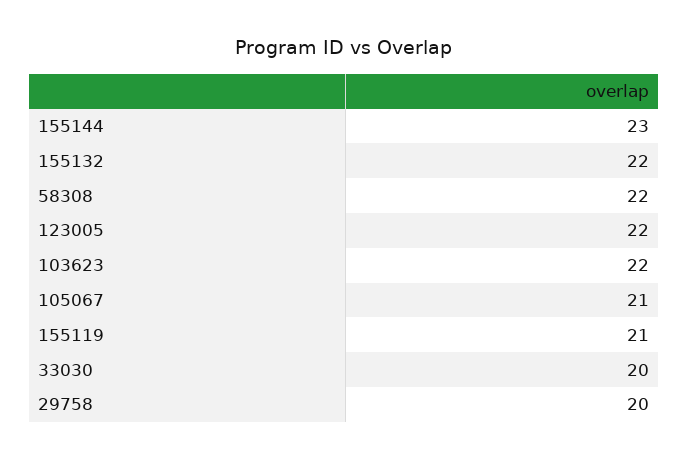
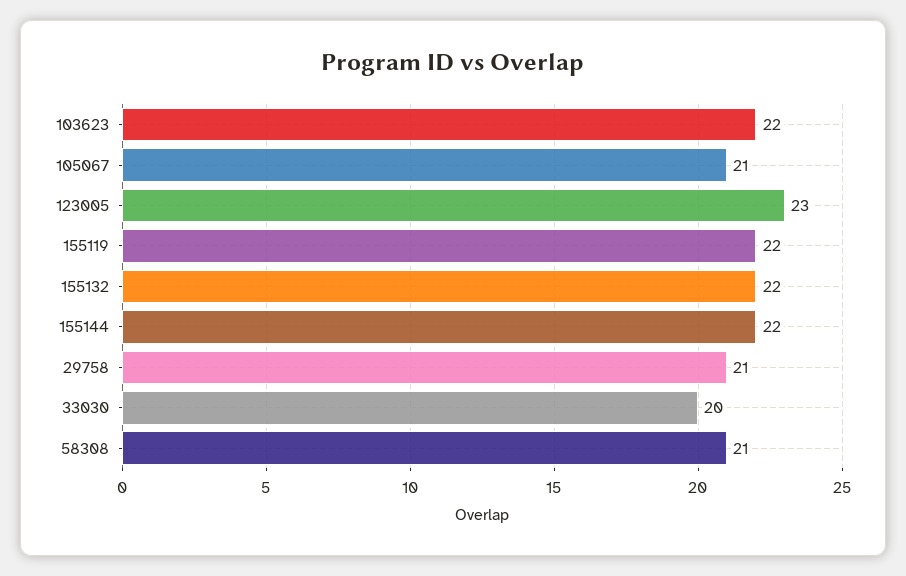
155144: 23 -> 22
58308: 22 -> 21
123005: 22 -> 23
155119: 21 -> 22
29758: 20 -> 21

